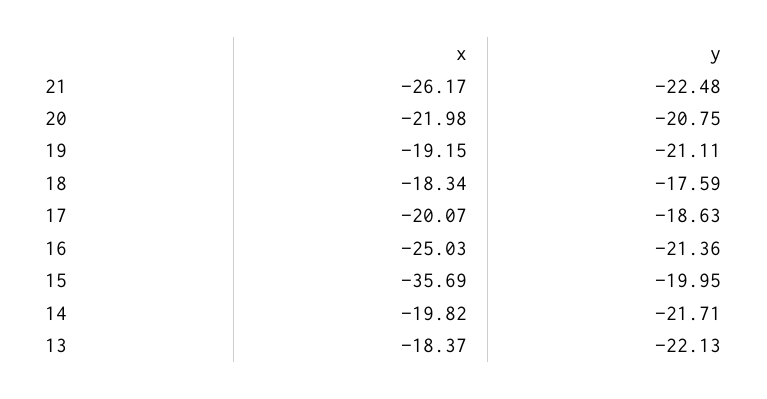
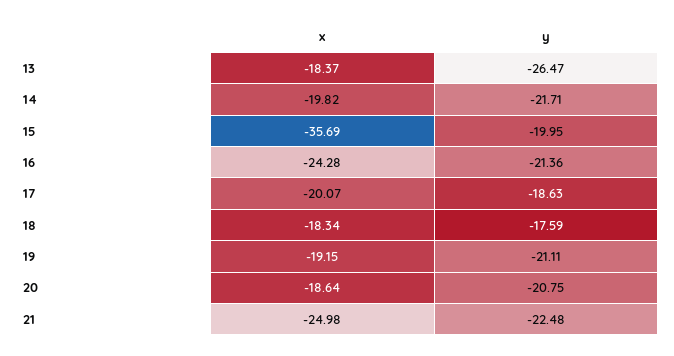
x, 21: -26.17 -> -24.98
x, 20: -21.98 -> -18.64
x, 16: -25.03 -> -24.28
y, 13: -22.13 -> -26.47

